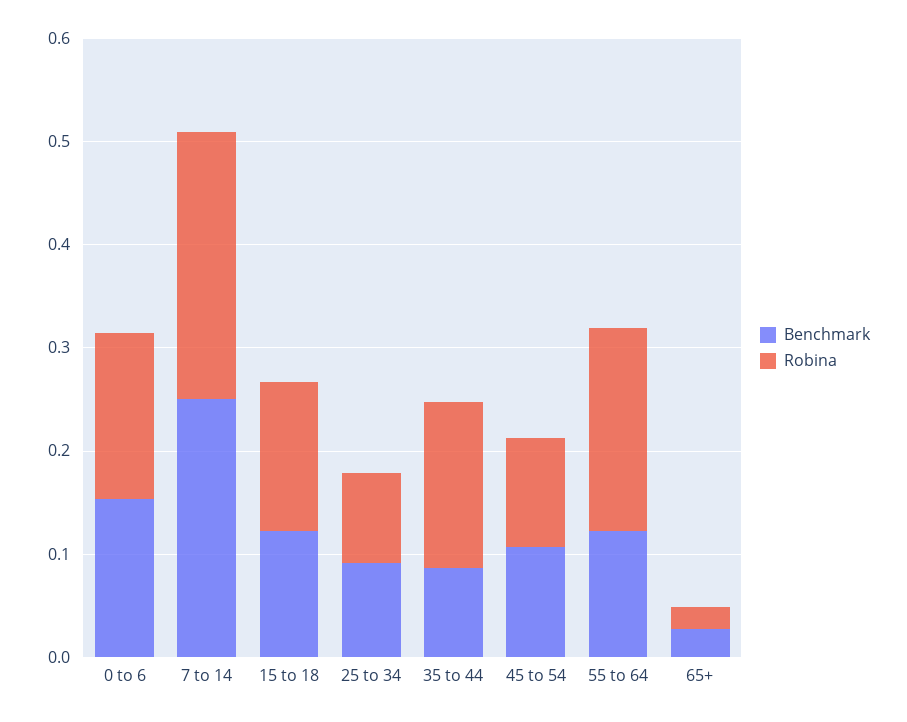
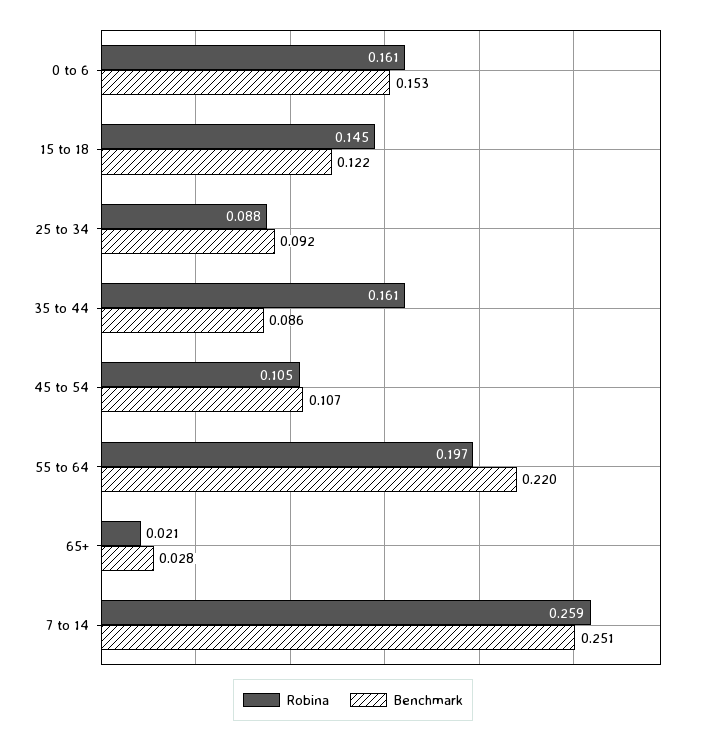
Benchmark, 55 to 64: 0.12 -> 0.22

